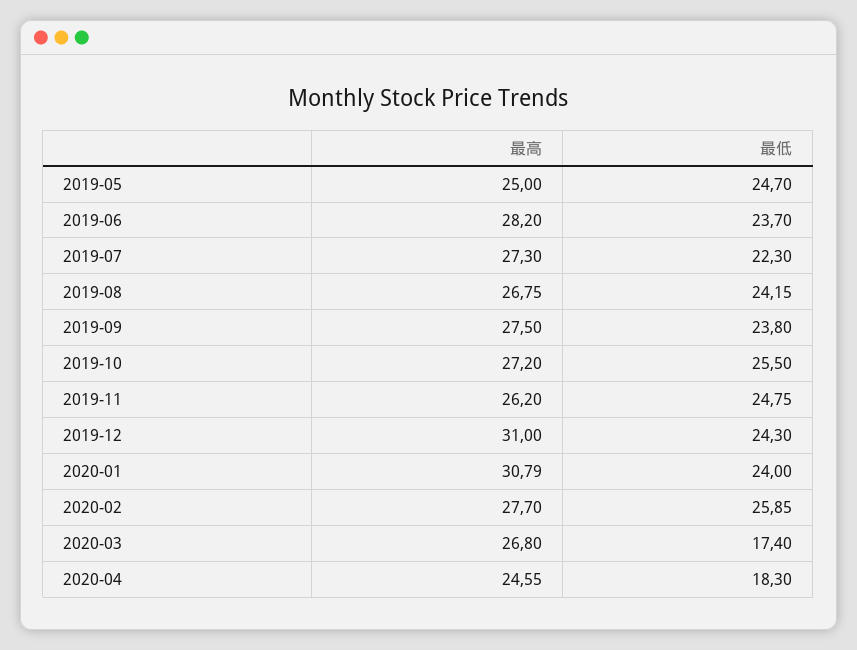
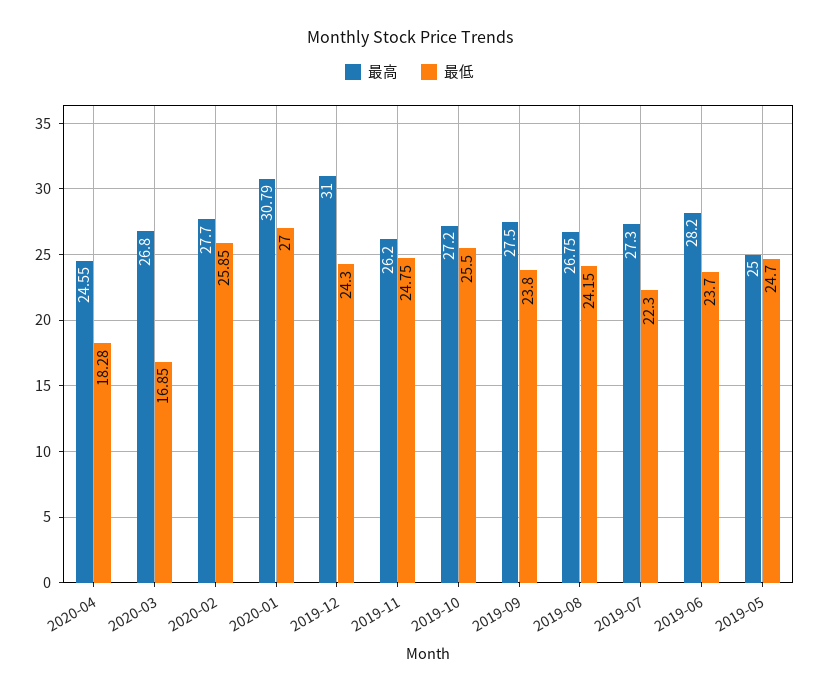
最低, 2020-01: 24 -> 27
最低, 2020-03: 17.4 -> 16.85
最低, 2020-04: 18.3 -> 18.28

